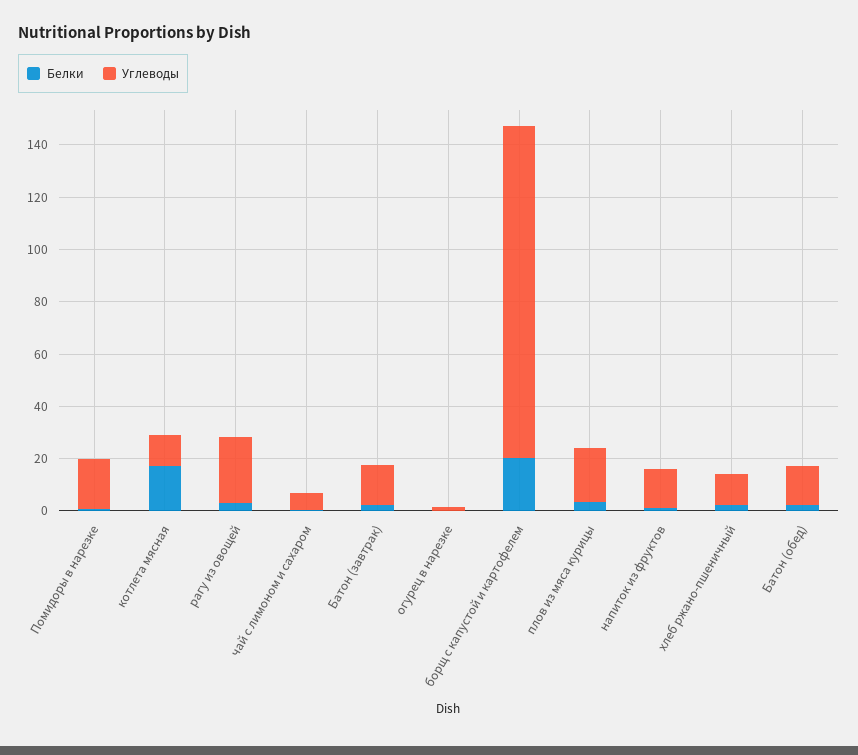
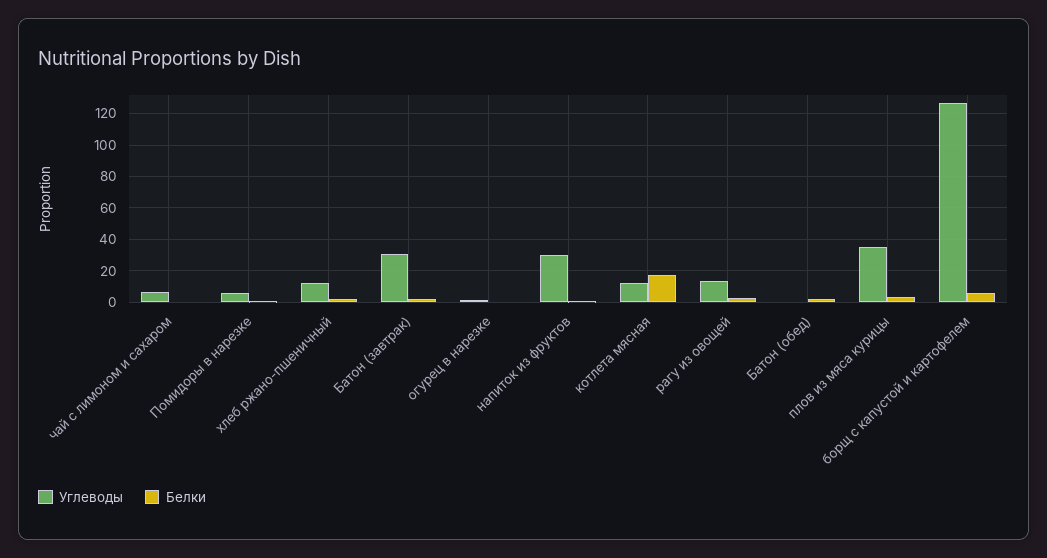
Углеводы, Помидоры в нарезке: 20 -> 5
Углеводы, рагу из овощей: 25 -> 15
Углеводы, Батон (завтрак): 15 -> 30
Белки, борщ с капустой и картофелем: 20 -> 5
Углеводы, плов из мяса курицы: 20 -> 35
Углеводы, напиток из фруктов: 15 -> 30
Углеводы, Батон (обед): 15 -> 0

